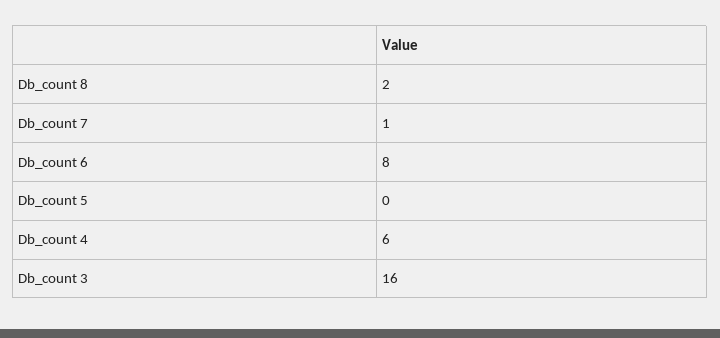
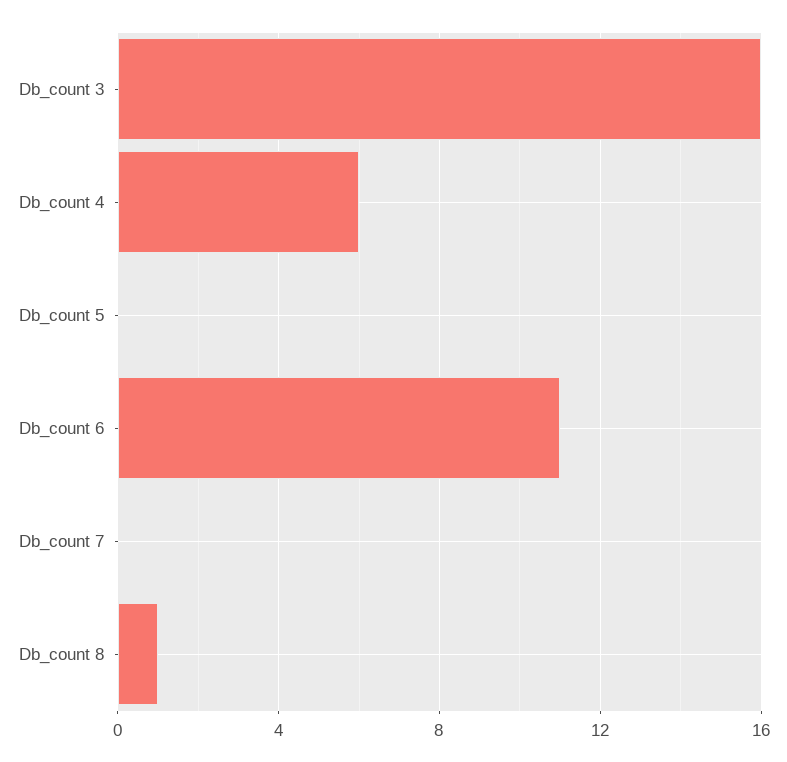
Db_count 8: 2 -> 1
Db_count 7: 1 -> 0
Db_count 6: 8 -> 11

